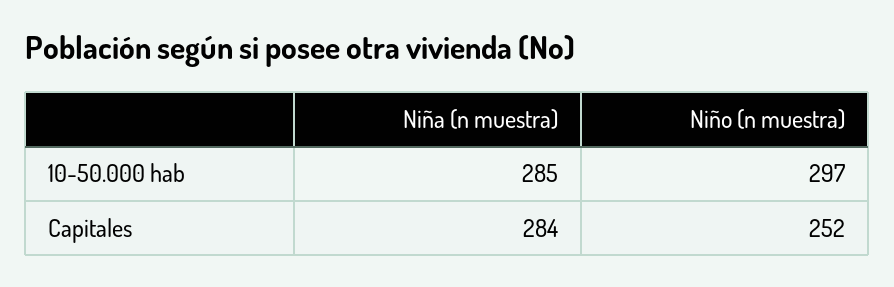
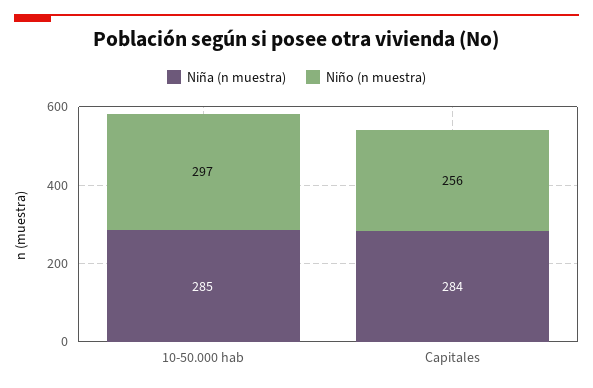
Niño (n muestra), Capitales: 252 -> 256

